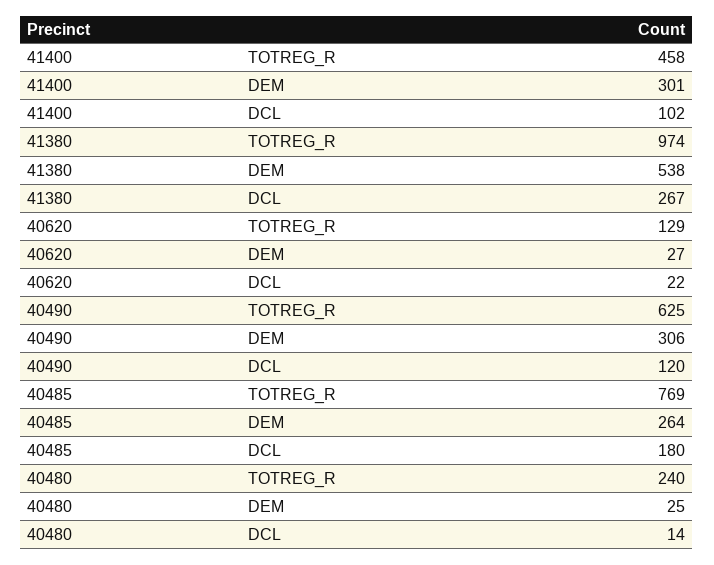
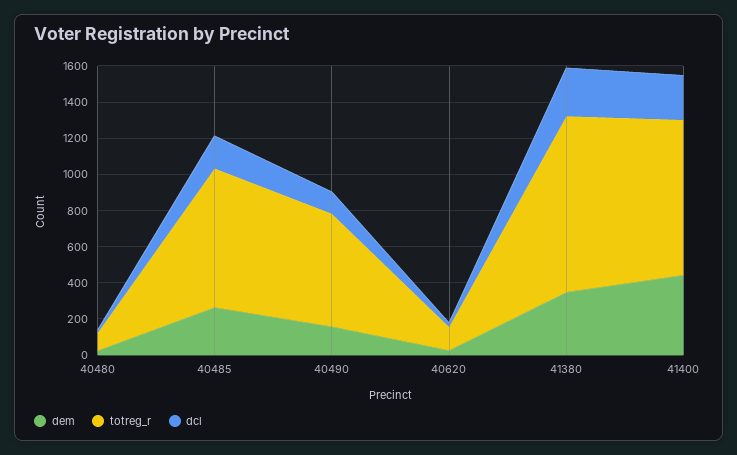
TOTREG_R, 41400: 458 -> 850
DEM, 41400: 301 -> 450
DCL, 41400: 102 -> 250
DEM, 41380: 538 -> 350
DEM, 40490: 306 -> 150
TOTREG_R, 40480: 240 -> 100

